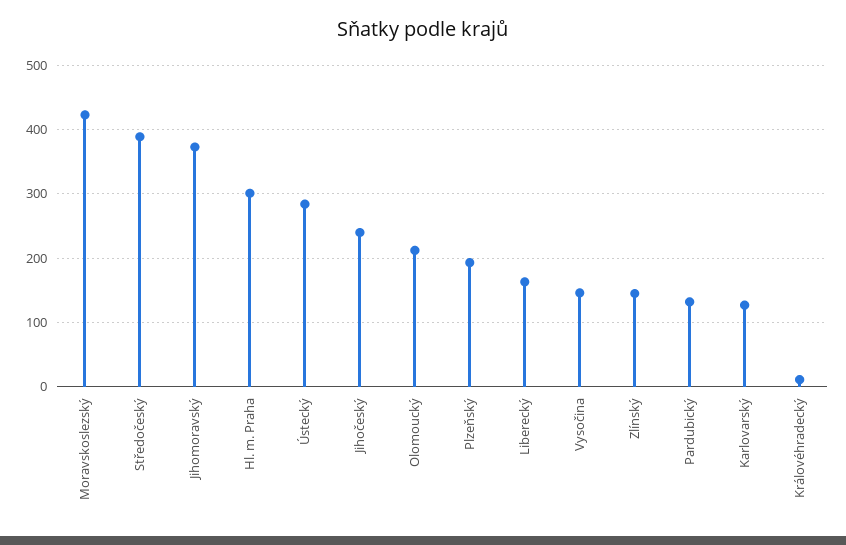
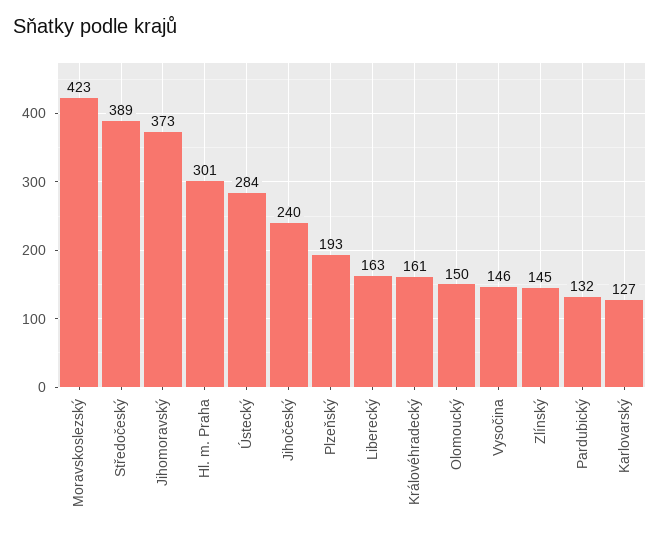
Olomoucký: 210 -> 150
Královéhradecký: 10 -> 161

